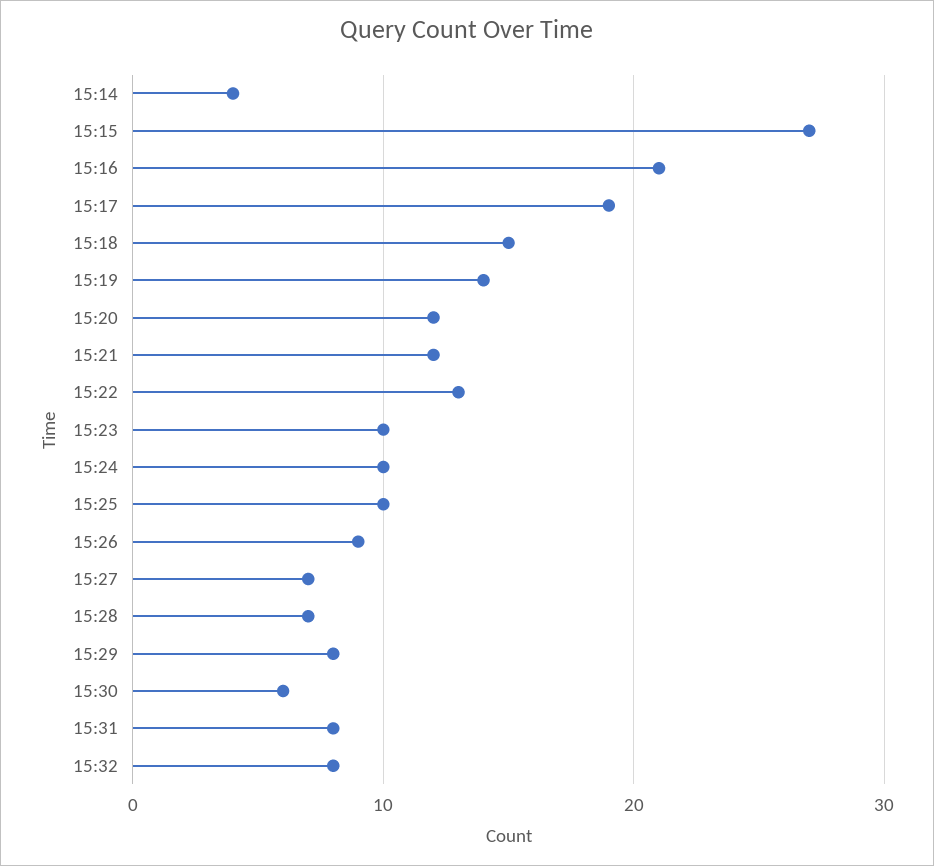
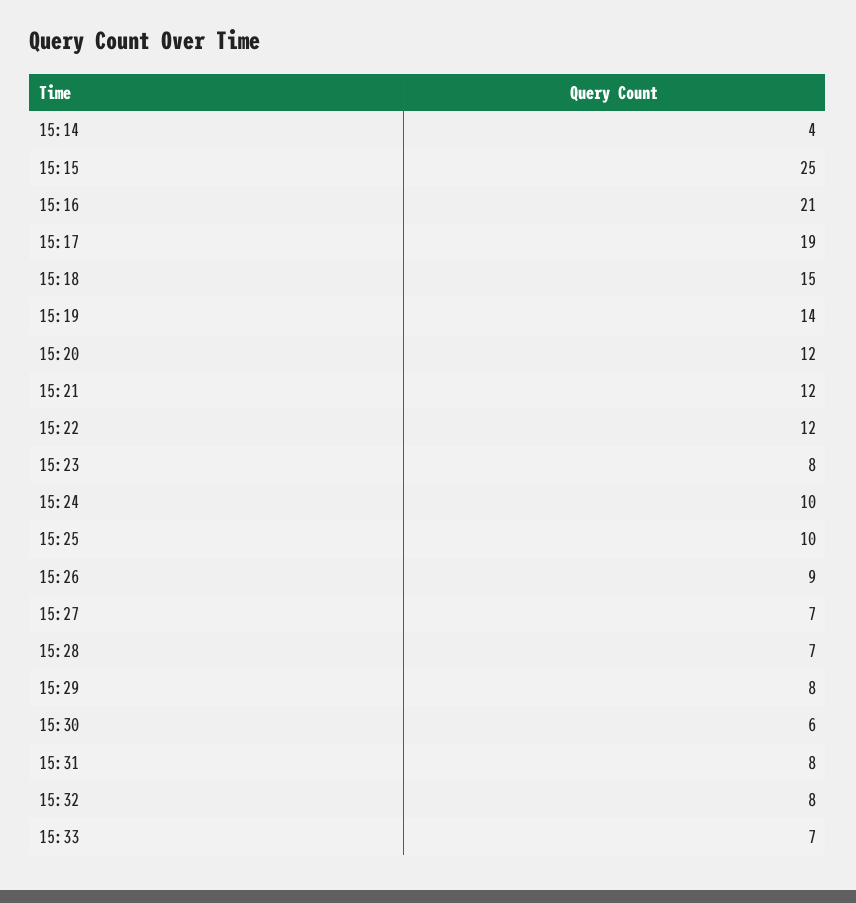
15:15: 27 -> 25
15:22: 13 -> 12
15:23: 10 -> 8
15:33: none -> 7

